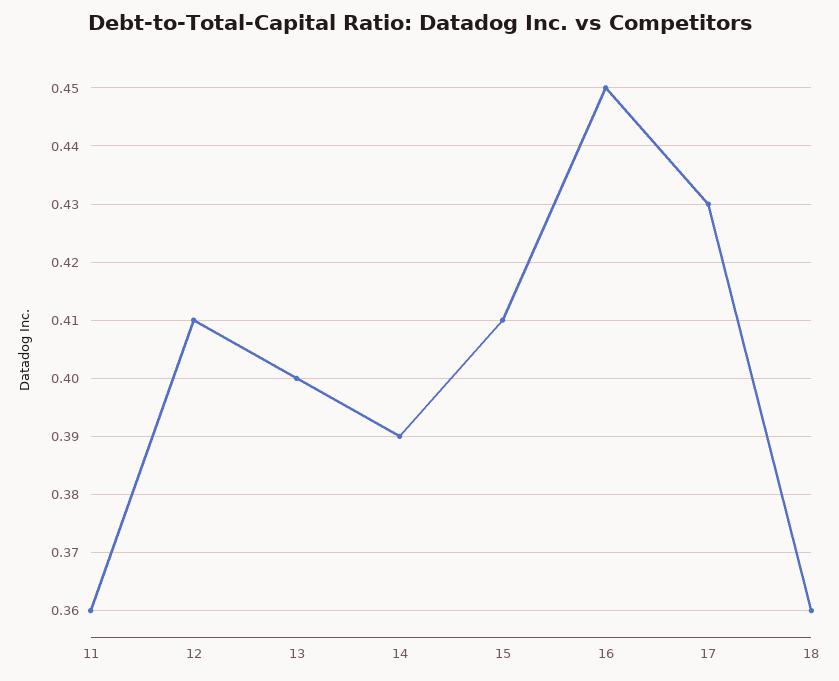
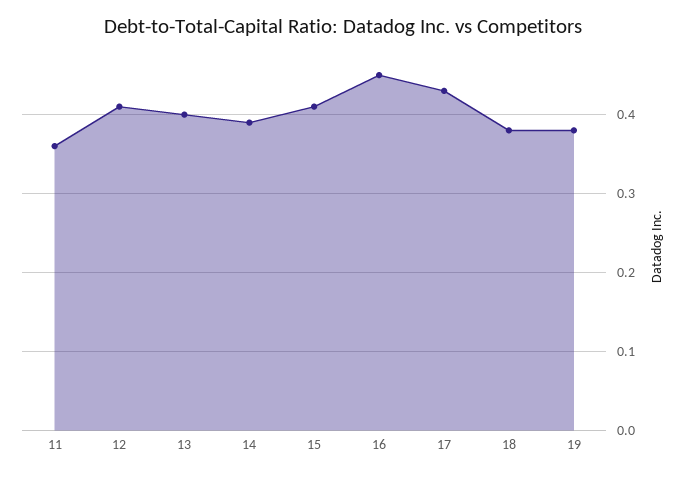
18: 0.36 -> 0.38
19: none -> 0.38

